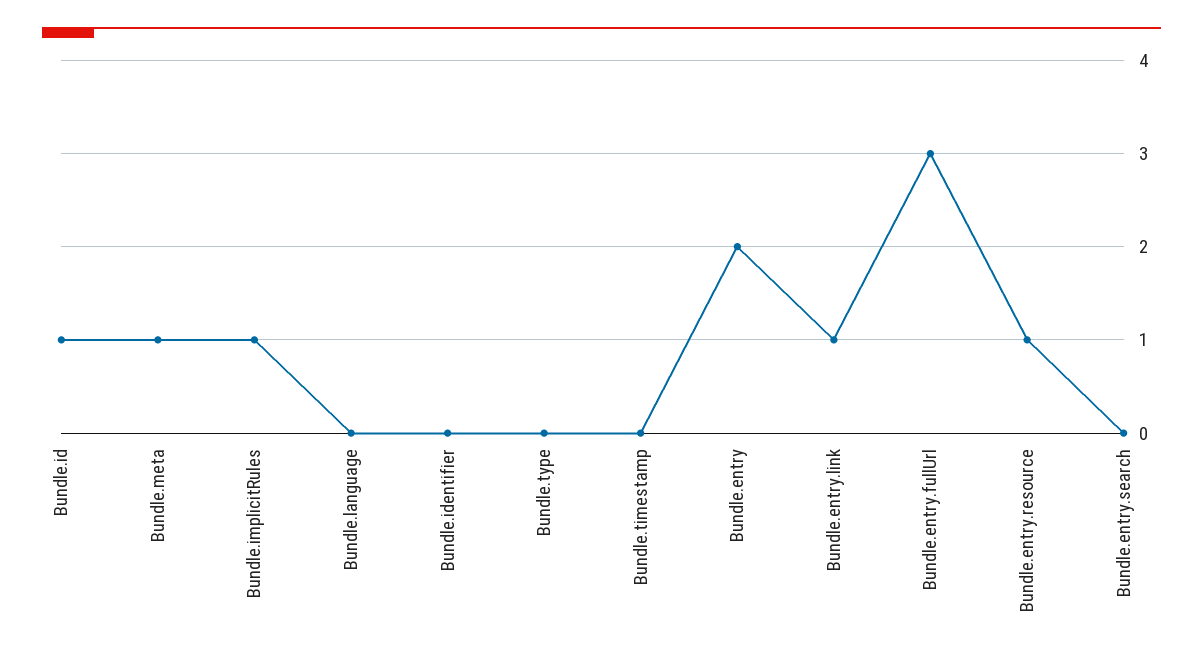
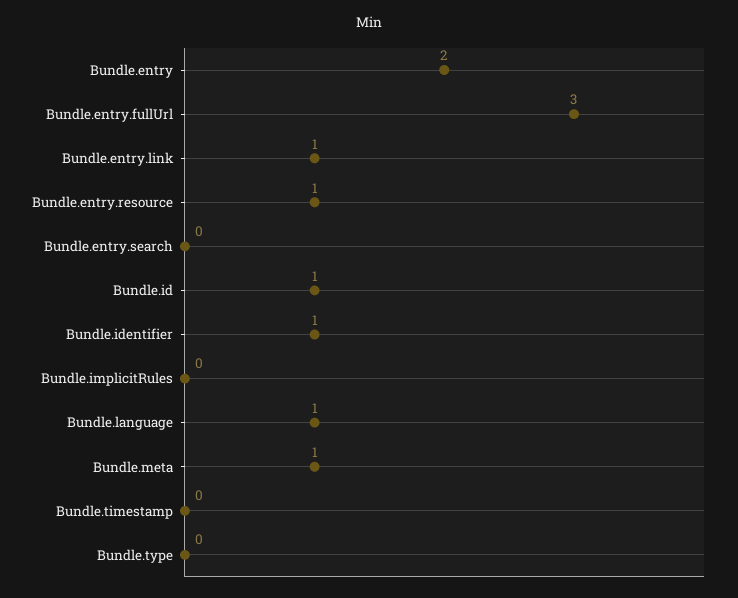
Bundle.implicitRules: 1 -> 0
Bundle.language: 0 -> 1
Bundle.identifier: 0 -> 1

